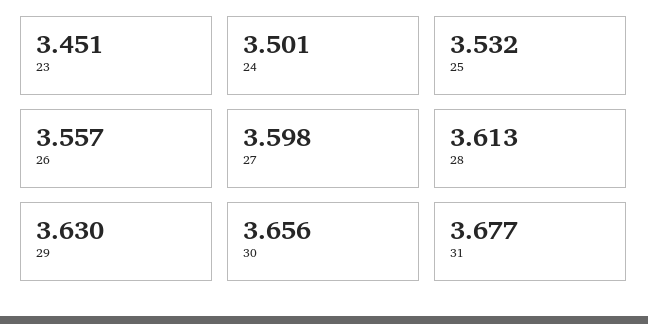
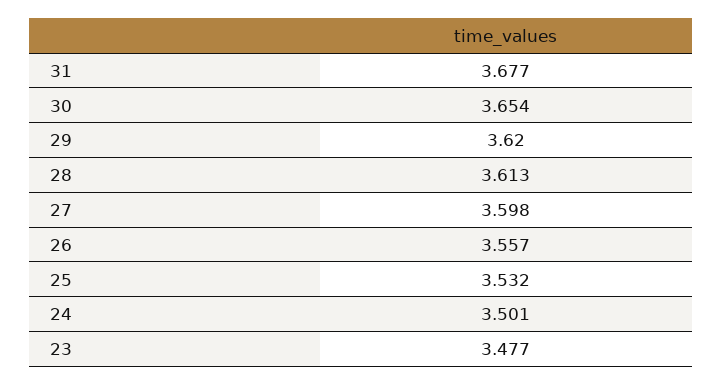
23: 3.451 -> 3.477
29: 3.63 -> 3.62
30: 3.656 -> 3.654

